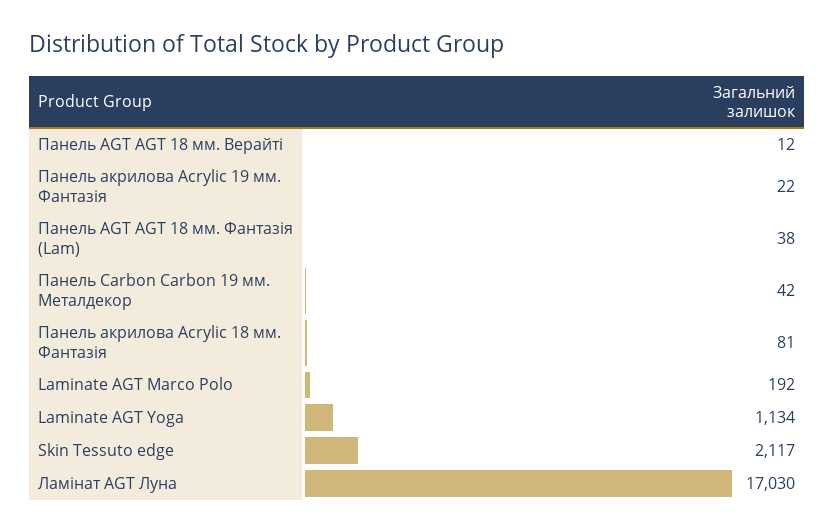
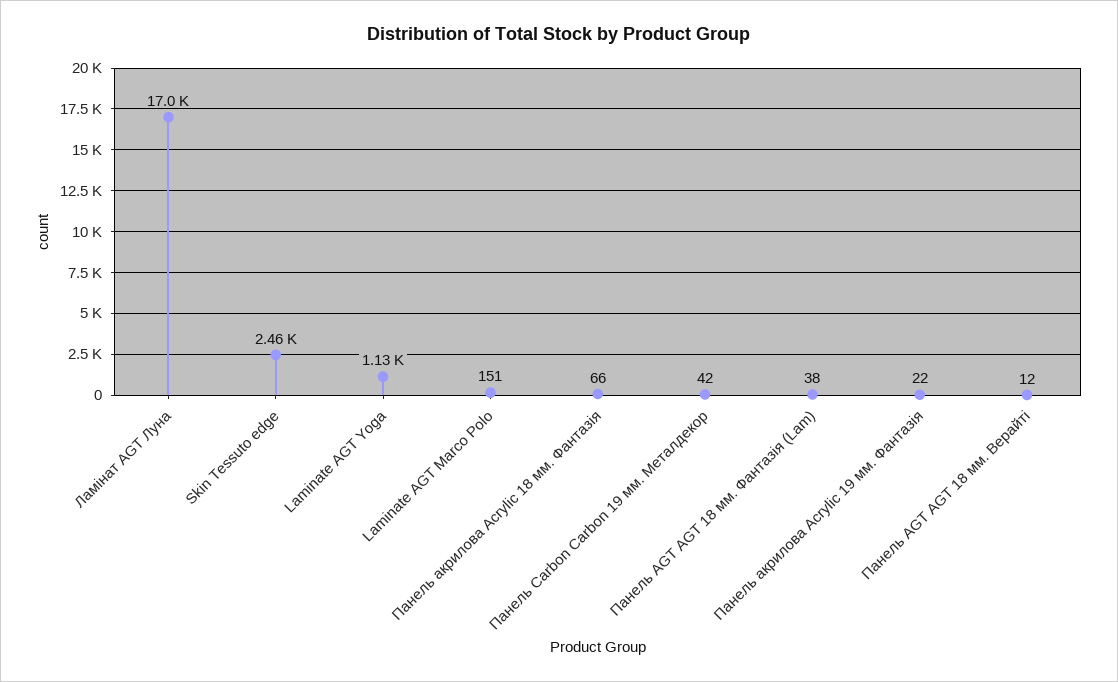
Панель акрилова Acrylic 18 мм. Фантазія: 81 -> 66
Laminate AGT Marco Polo: 192 -> 151
Skin Tessuto edge: 2117 -> 2460

